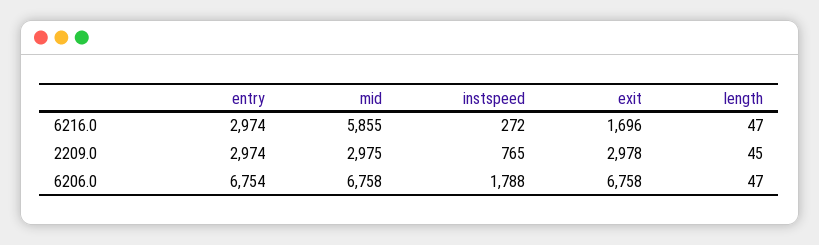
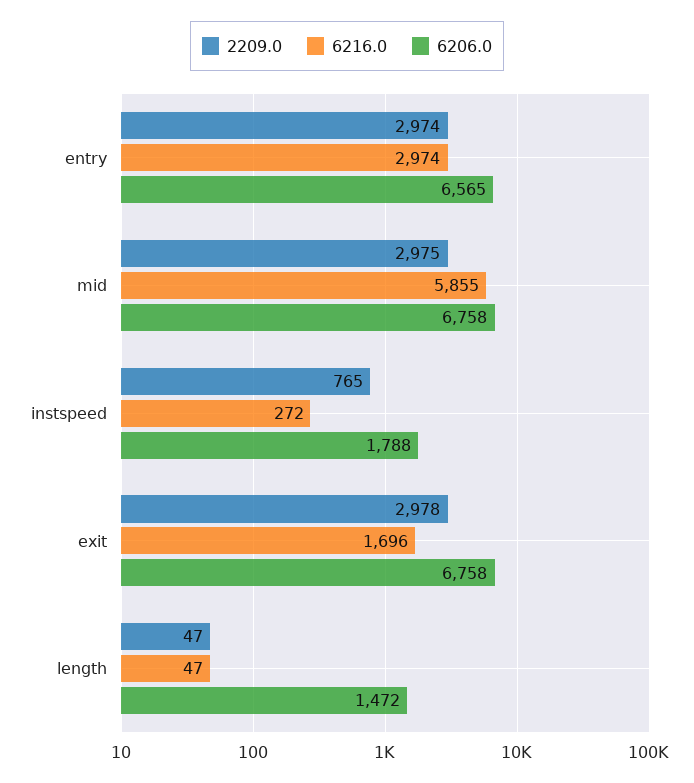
2209.0, length: 45 -> 47
6206.0, entry: 6754 -> 6565
6206.0, length: 47 -> 1472

